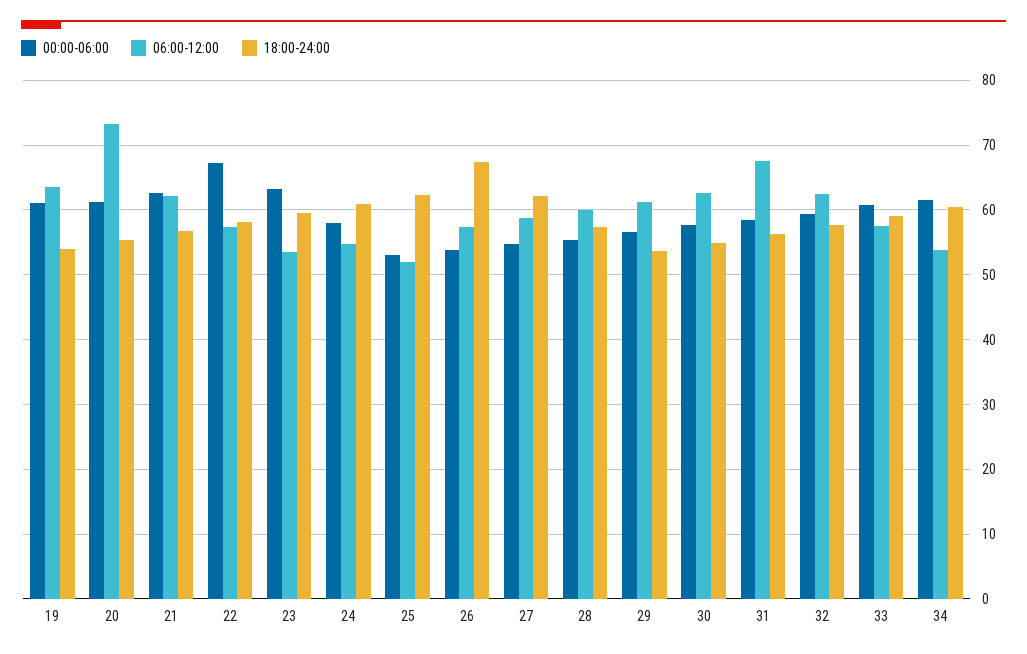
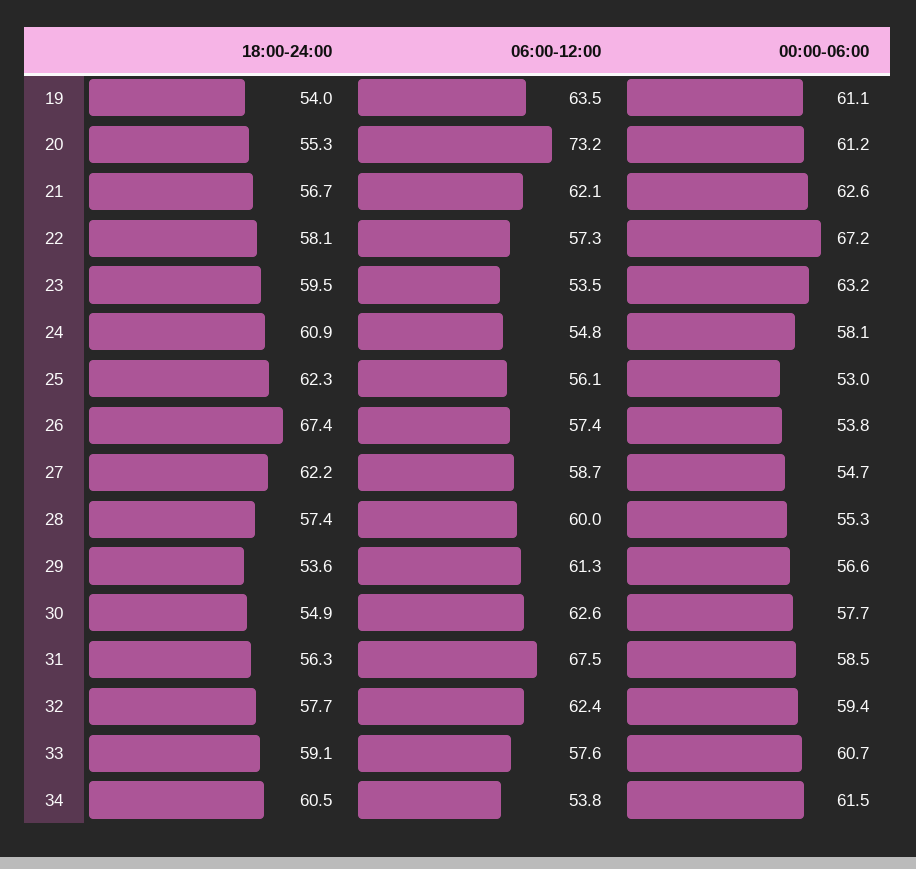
06:00-12:00, 25: 52 -> 56.1

